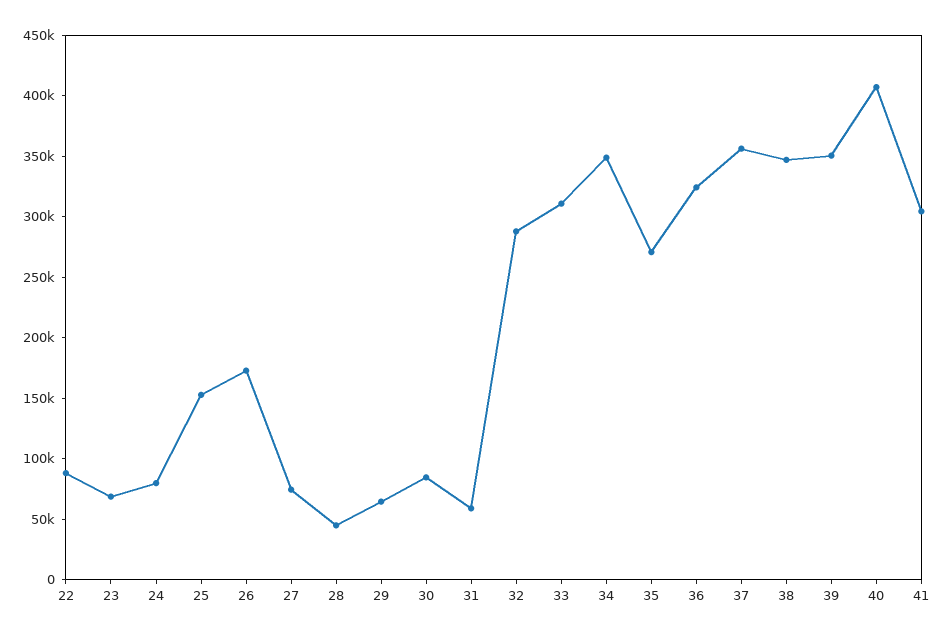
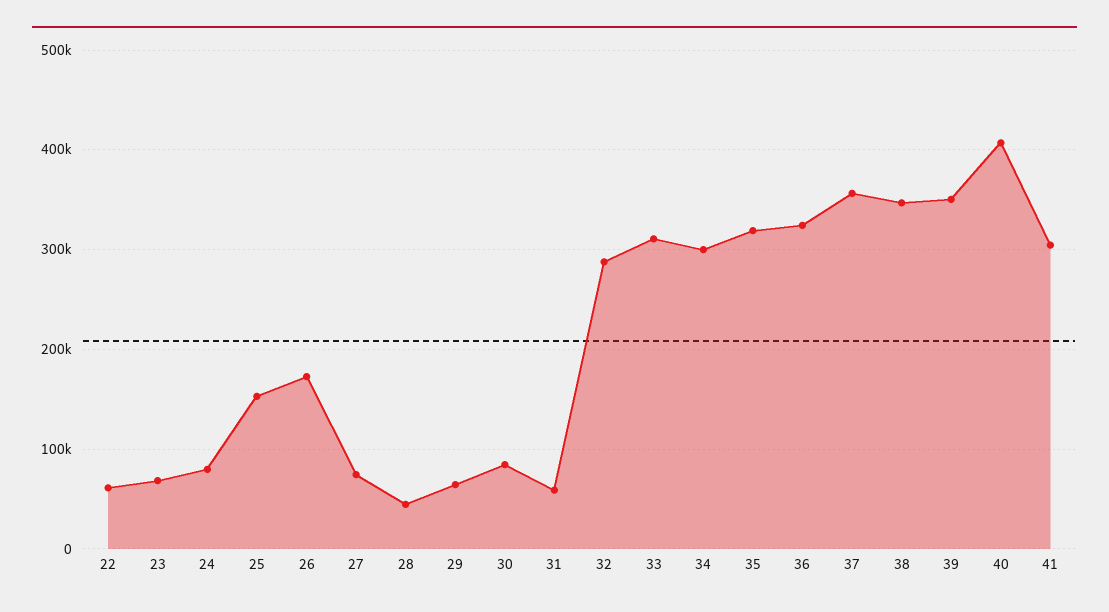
22: 90000 -> 60000
34: 350000 -> 300000
35: 270000 -> 320000

